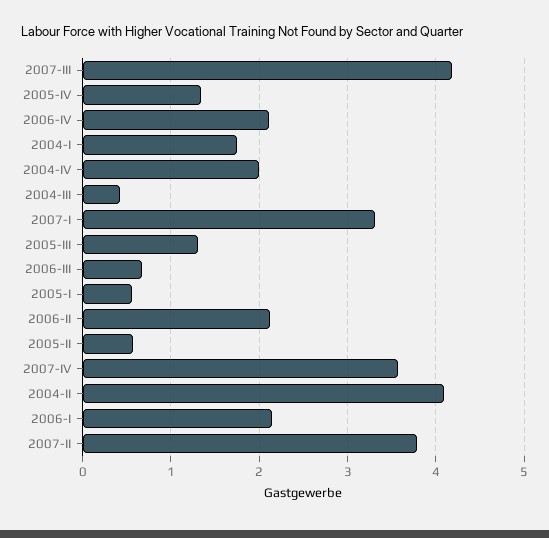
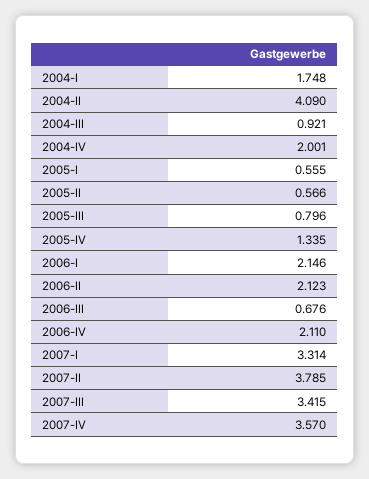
2007-III: 4.2 -> 3.415
2004-III: 0.4 -> 0.921
2005-III: 1.3 -> 0.796

